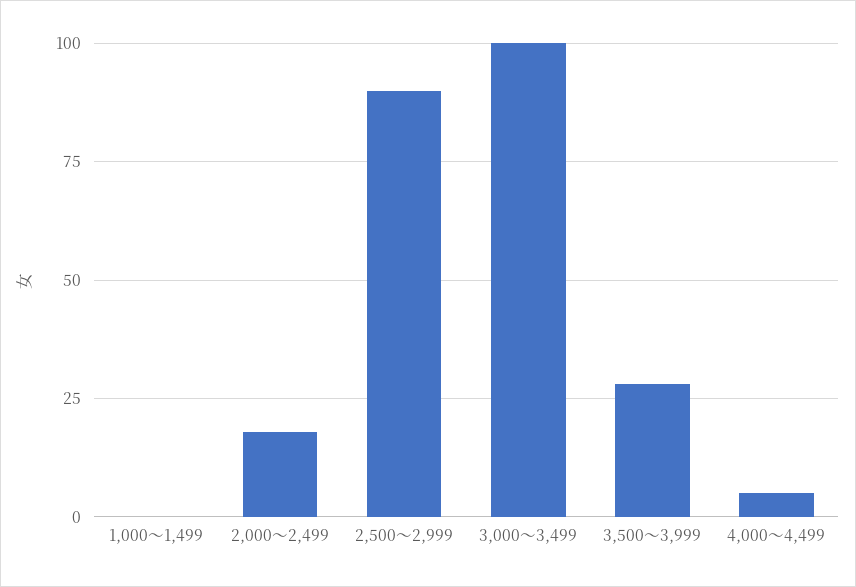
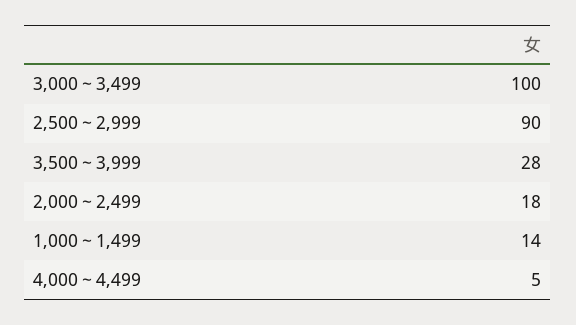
1,000～1,499: 0 -> 14

